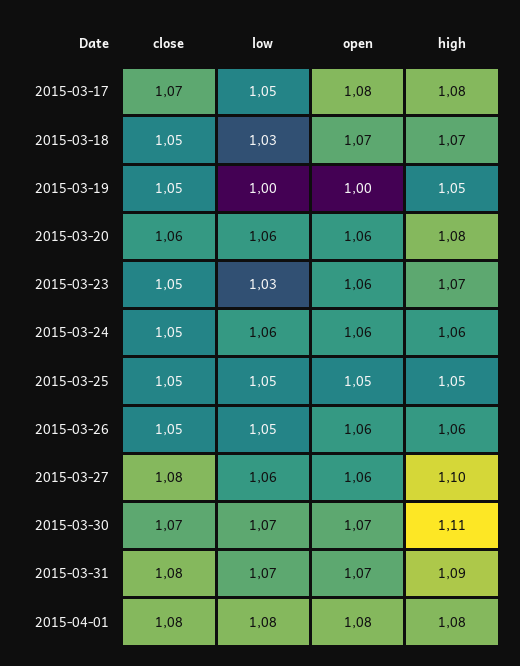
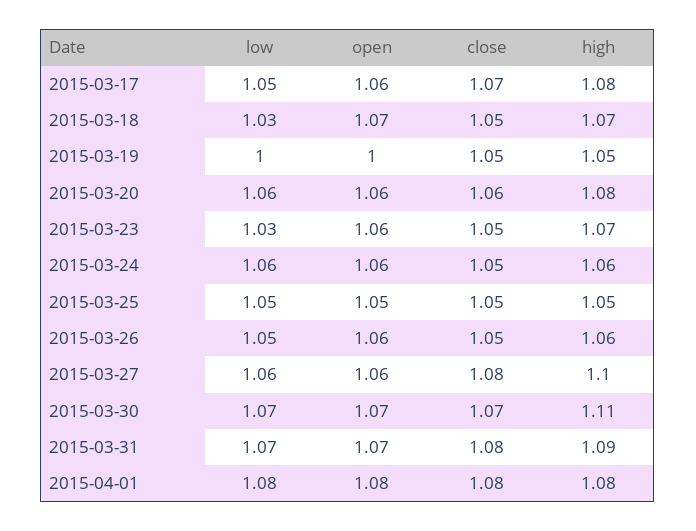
open, 2015-03-17: 1.08 -> 1.06

